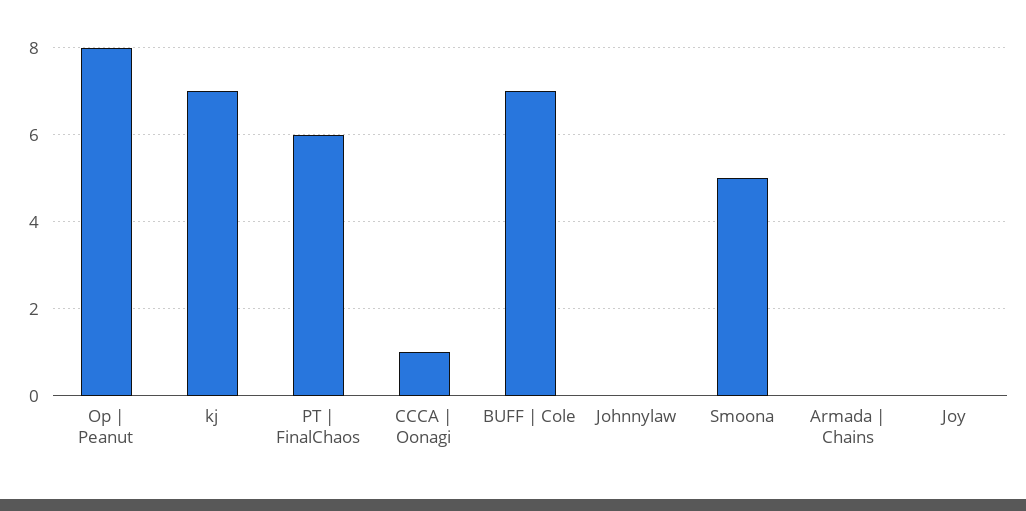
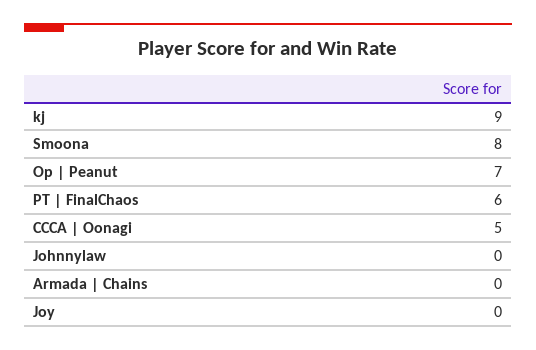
Op | Peanut: 8 -> 7
kj: 7 -> 9
CCCA | Oonagi: 1 -> 5
BUFF | Cole: 7 -> none
Smoona: 5 -> 8

